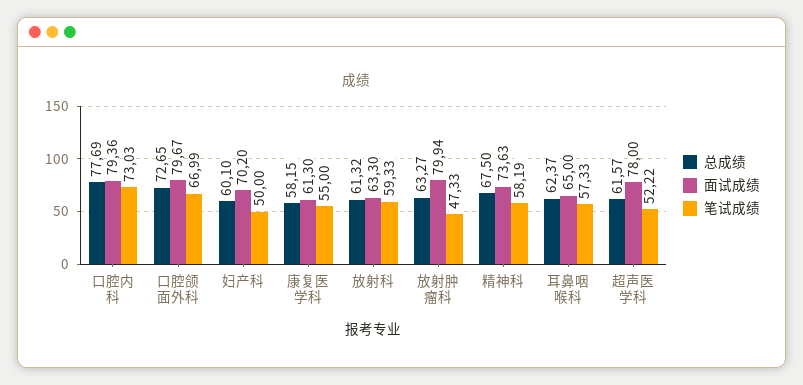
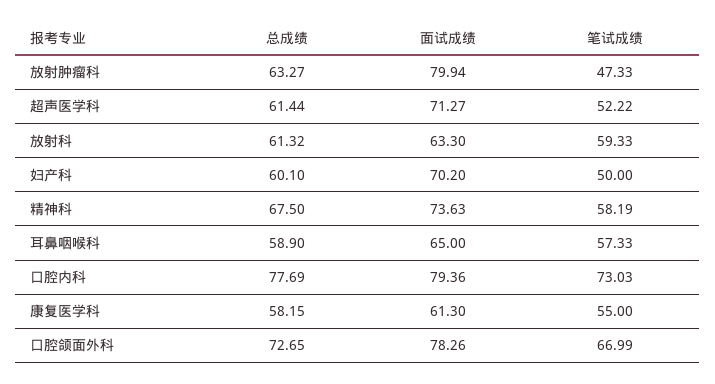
面试成绩, 口腔颌面外科: 79.67 -> 78.26
总成绩, 耳鼻咽喉科: 62.37 -> 58.9
总成绩, 超声医学科: 61.57 -> 61.44
面试成绩, 超声医学科: 78 -> 71.27

